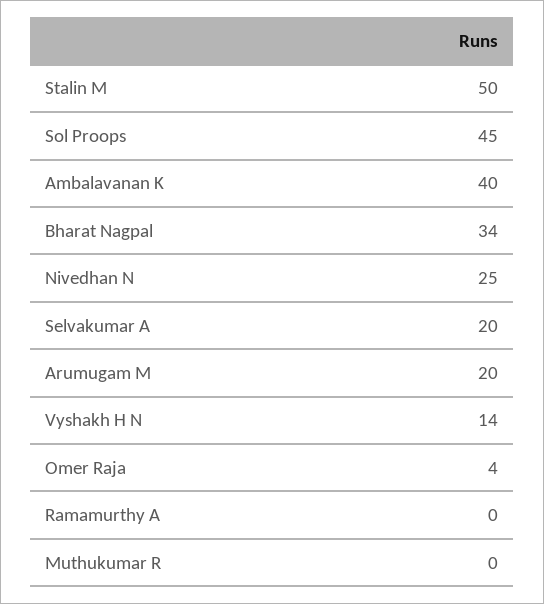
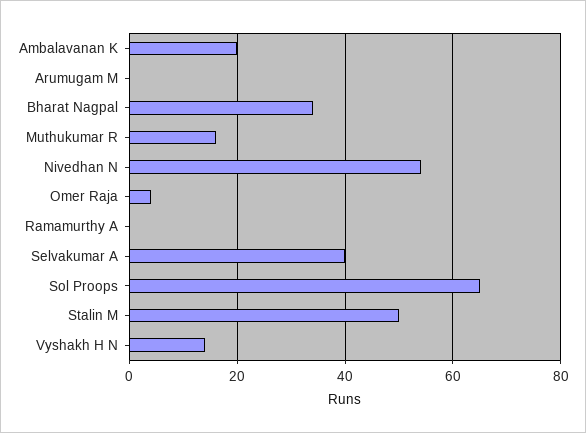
Sol Proops: 45 -> 65
Ambalavanan K: 40 -> 20
Nivedhan N: 25 -> 55
Selvakumar A: 20 -> 40
Arumugam M: 20 -> 0
Muthukumar R: 0 -> 15

